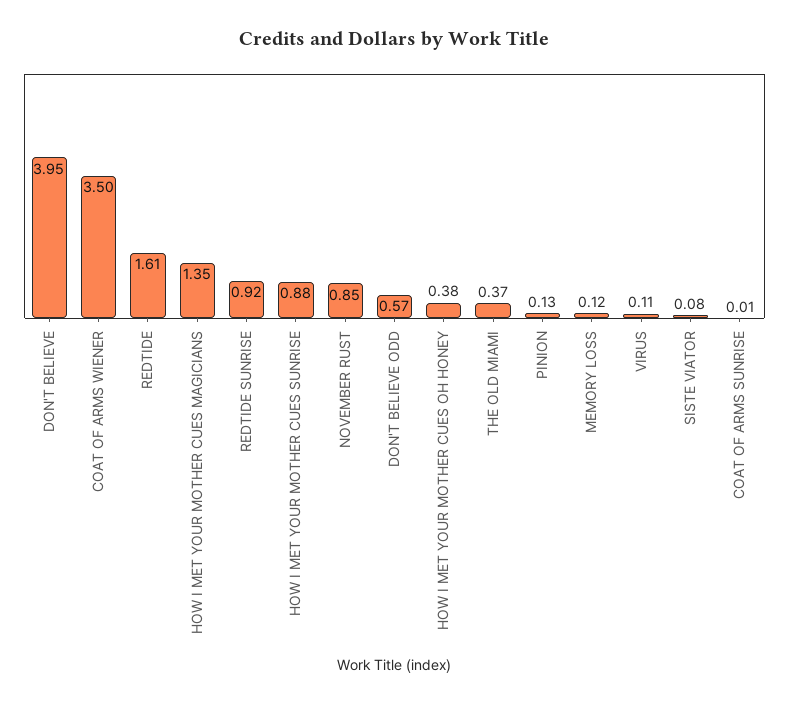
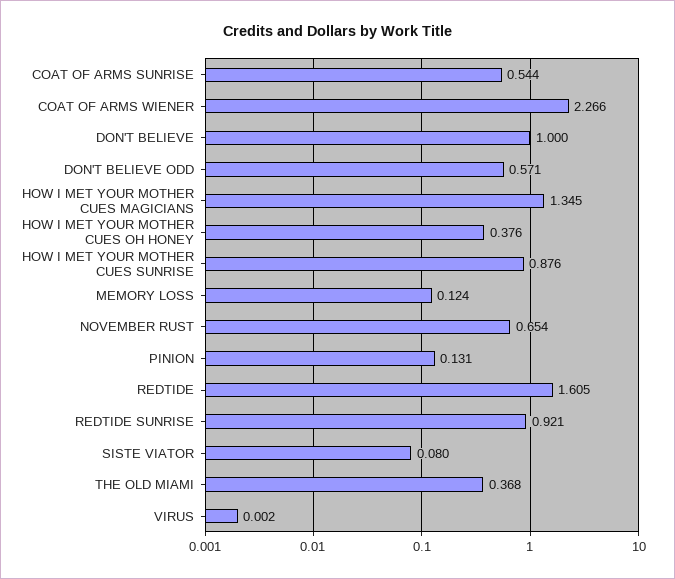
DON'T BELIEVE: 3.95 -> 1
COAT OF ARMS WIENER: 3.5 -> 2.266
NOVEMBER RUST: 0.85 -> 0.654
VIRUS: 0.11 -> 0.002
COAT OF ARMS SUNRISE: 0.01 -> 0.544

